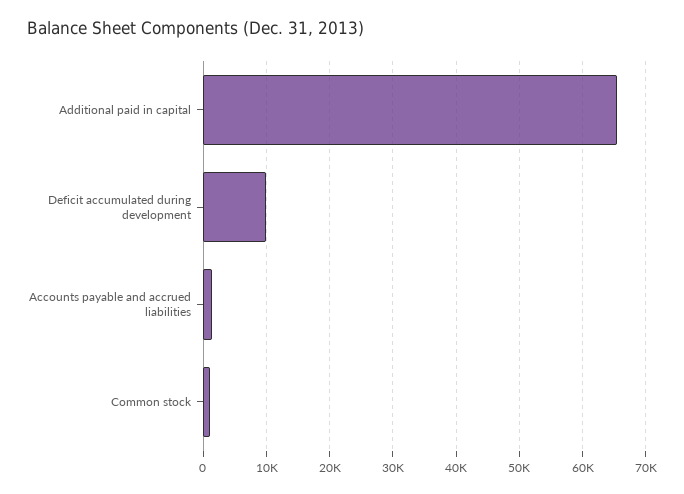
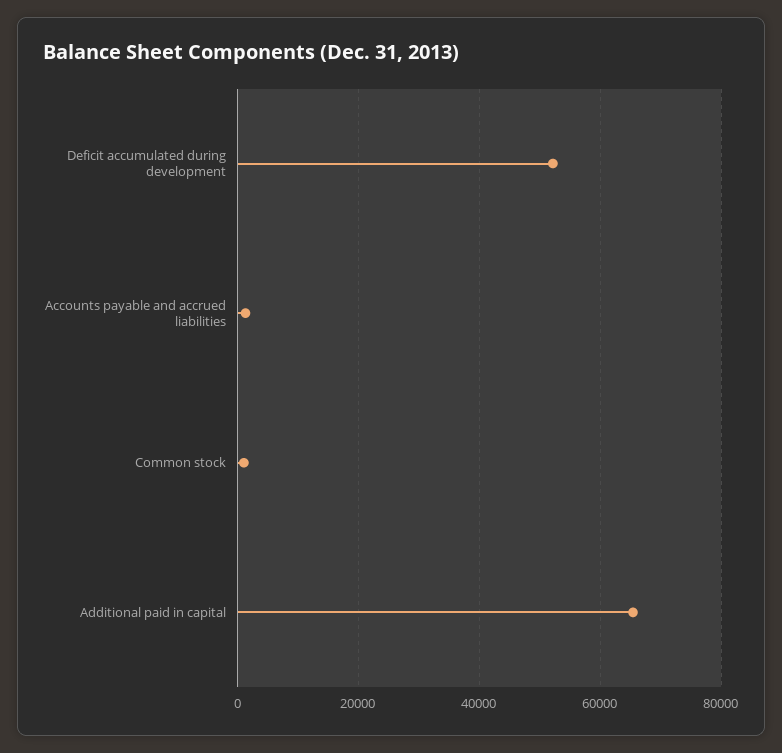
Deficit accumulated during development: 10000 -> 52000

